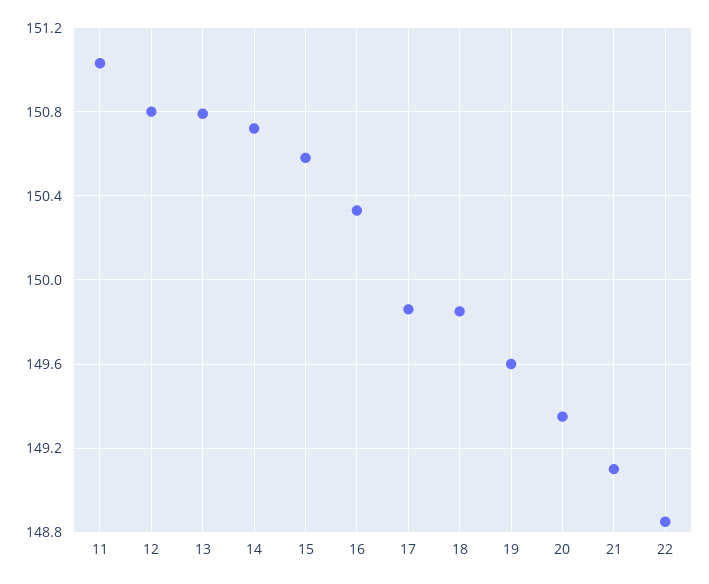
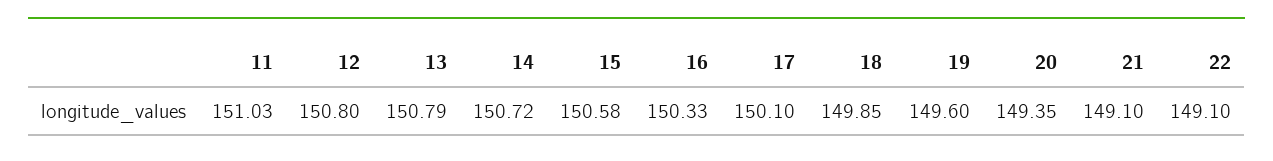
17: 149.85 -> 150.1
22: 148.85 -> 149.1

